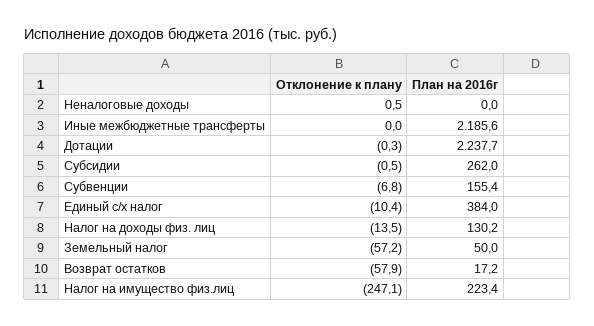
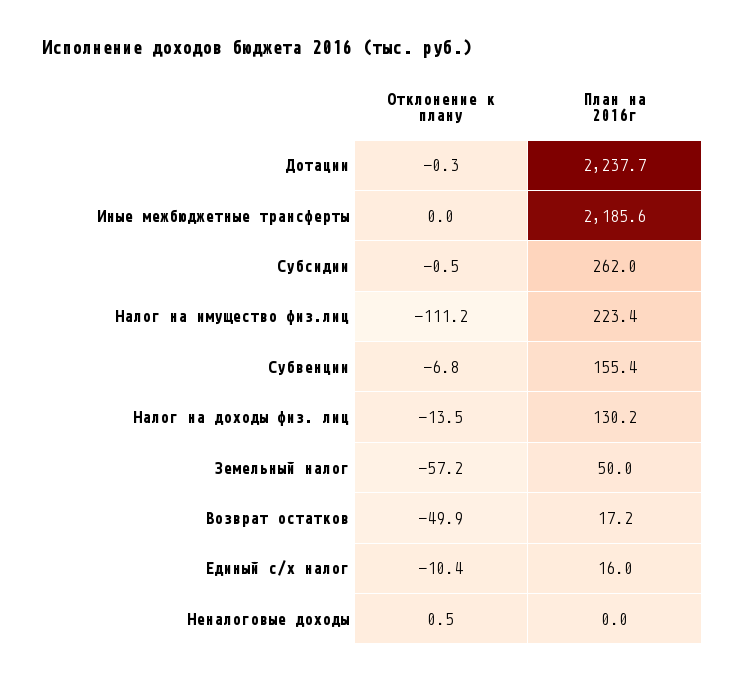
План на 2016г, Единый с/х налог: 384 -> 16
Отклонение к плану, Возврат остатков: -57.9 -> -49.9
Отклонение к плану, Налог на имущество физ.лиц: -247.1 -> -111.2

